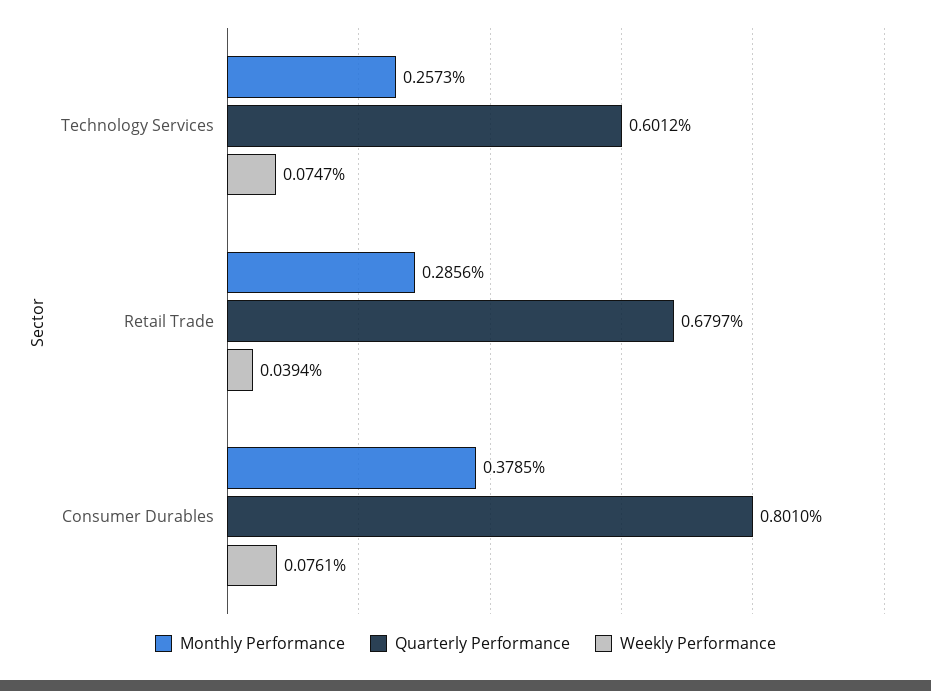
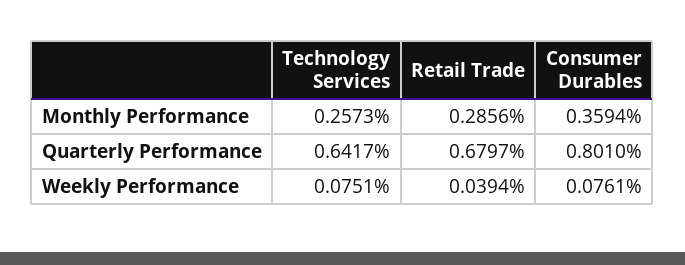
Quarterly Performance, Technology Services: 0.6012 -> 0.6417
Weekly Performance, Technology Services: 0.0747 -> 0.0751
Monthly Performance, Consumer Durables: 0.3785 -> 0.3594

